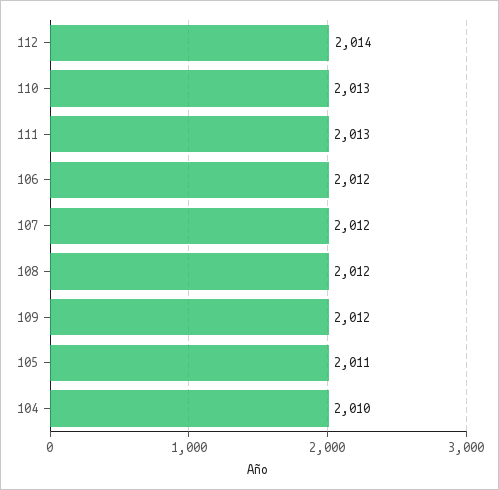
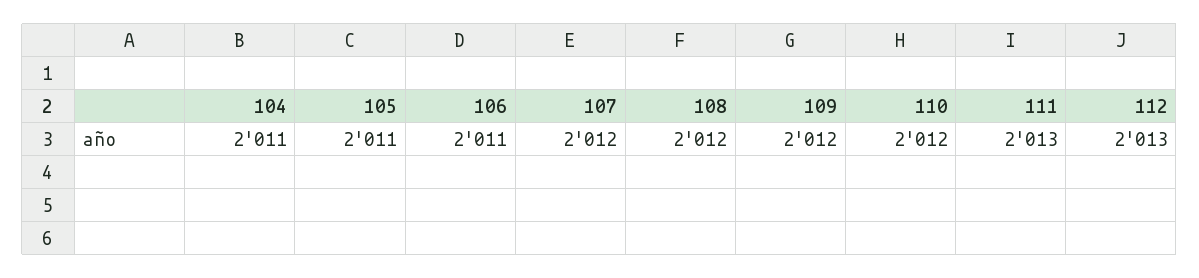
112: 2014 -> 2013
110: 2013 -> 2012
106: 2012 -> 2011
104: 2010 -> 2011

